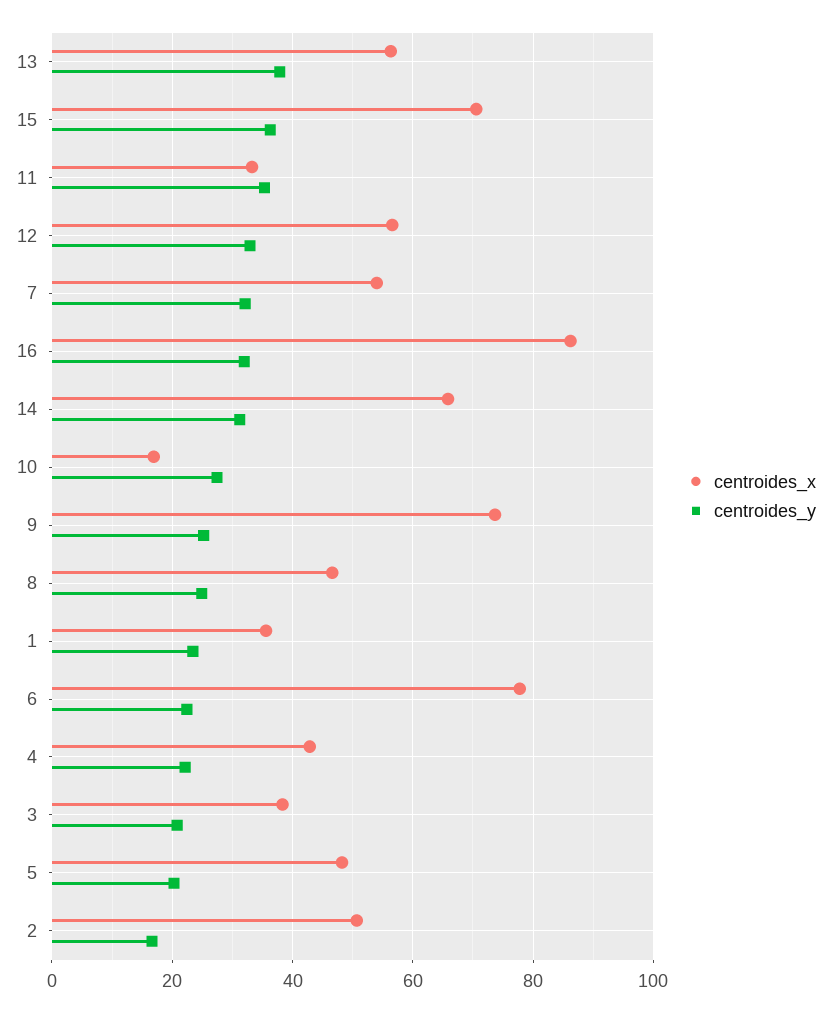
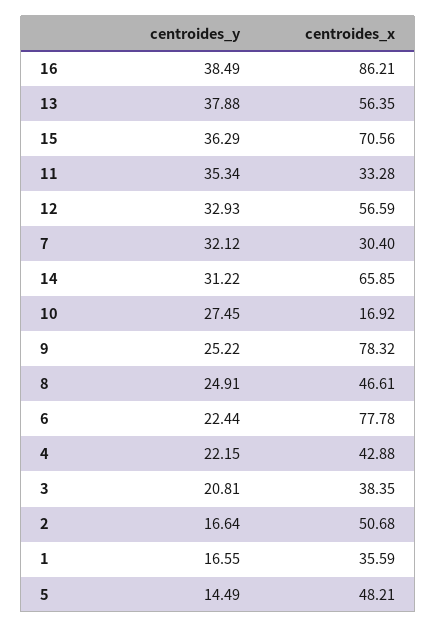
centroides_x, 7: 54 -> 30.4
centroides_y, 16: 32 -> 38.49
centroides_x, 9: 74 -> 78.32
centroides_y, 1: 24 -> 16.55
centroides_y, 5: 20 -> 14.49

